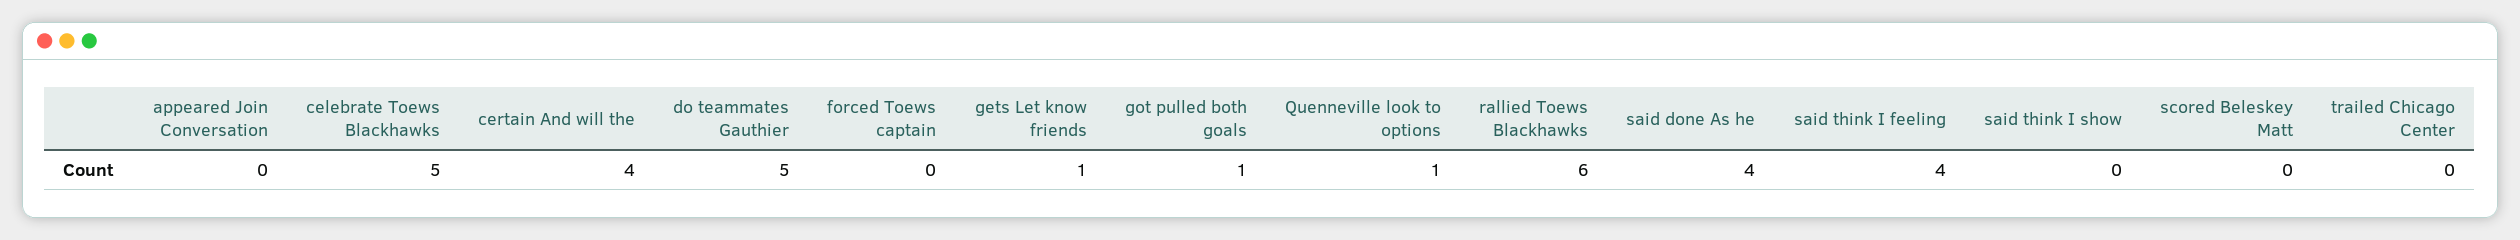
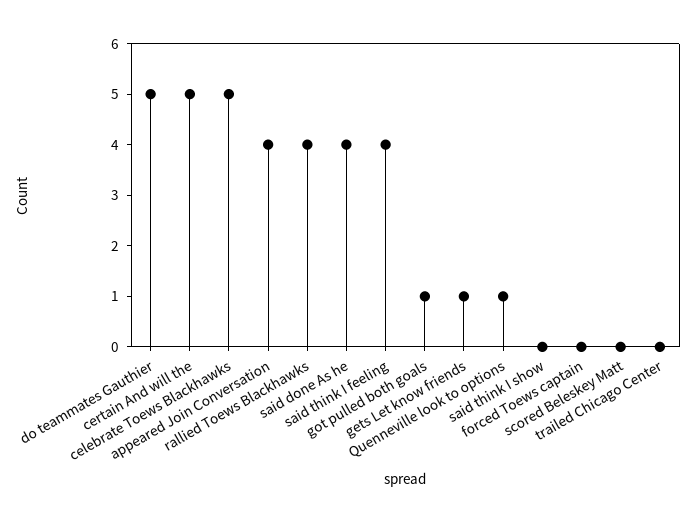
appeared Join Conversation: 0 -> 4
certain And will the: 4 -> 5
rallied Toews Blackhawks: 6 -> 4

